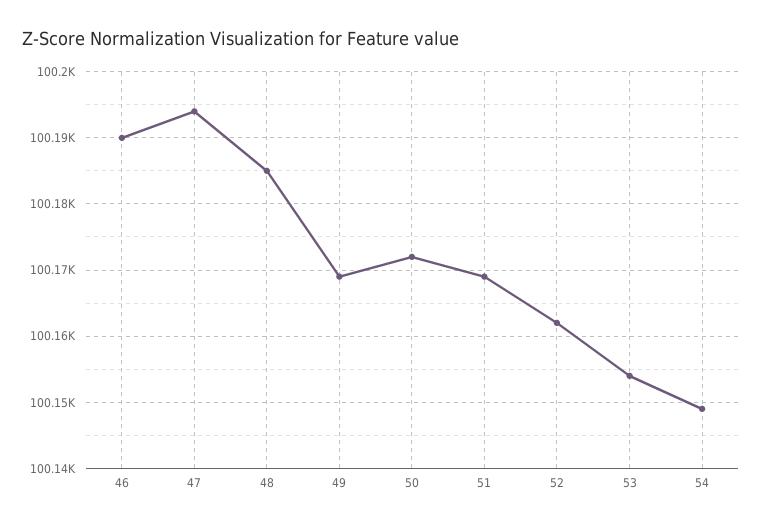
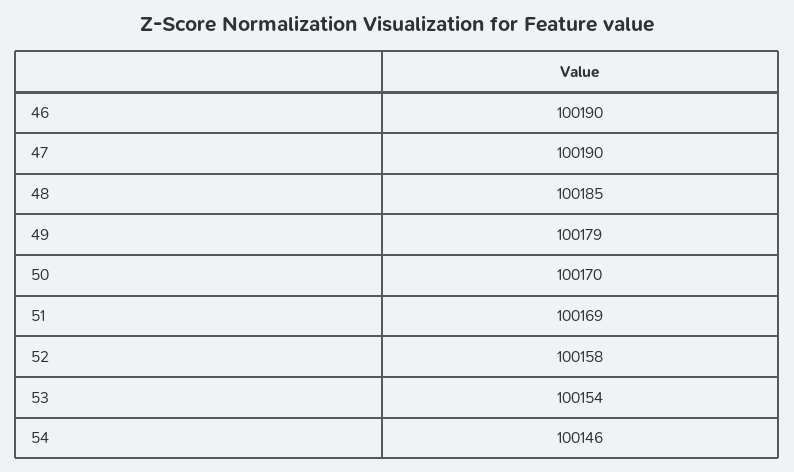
47: 100194 -> 100190
49: 100169 -> 100179
50: 100172 -> 100170
52: 100162 -> 100158
54: 100149 -> 100146

